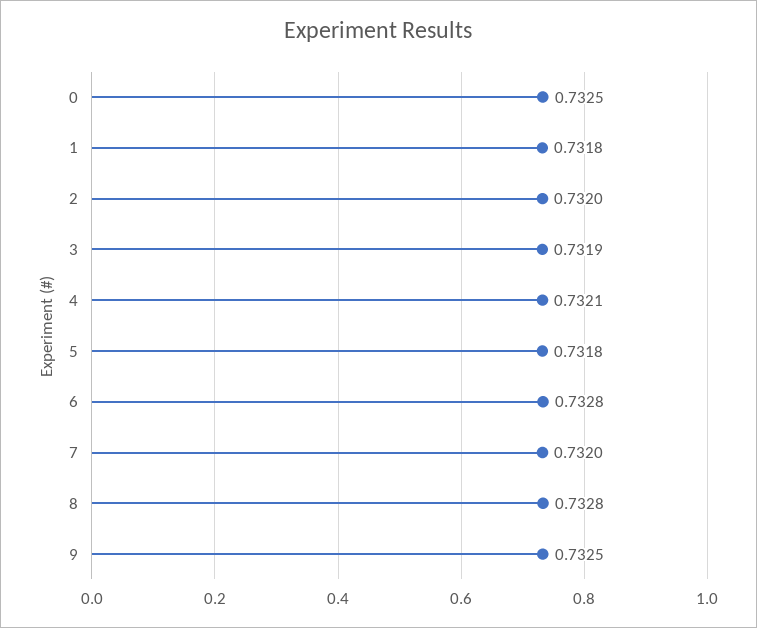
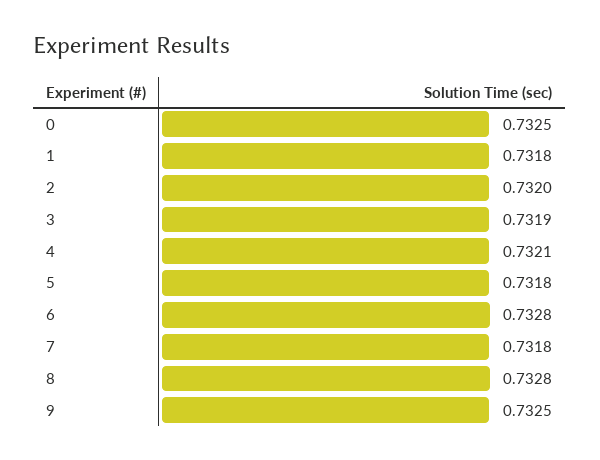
7: 0.732 -> 0.7318

